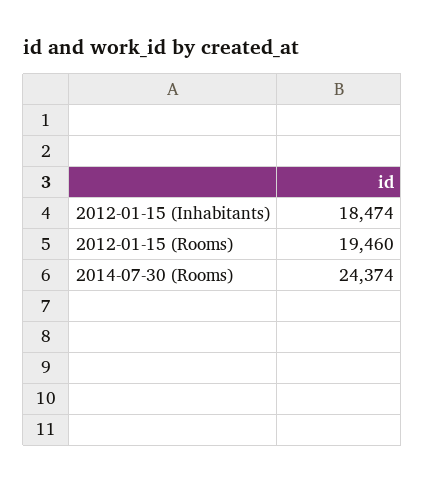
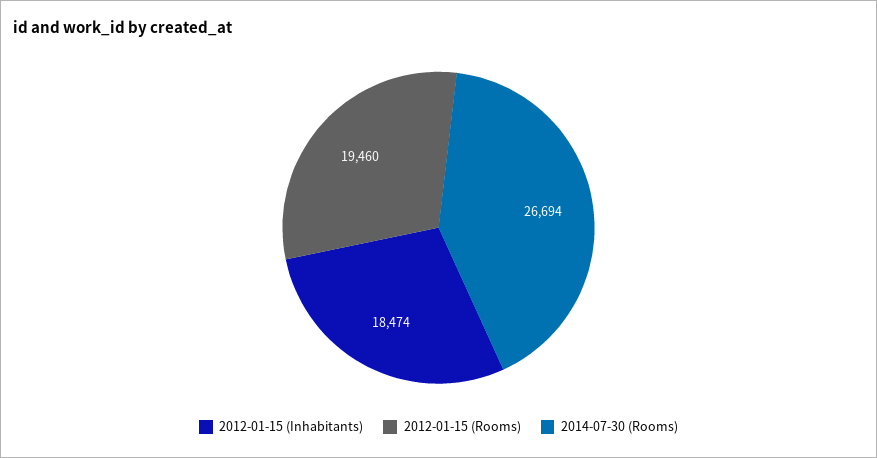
2014-07-30 (Rooms): 24374 -> 26694

